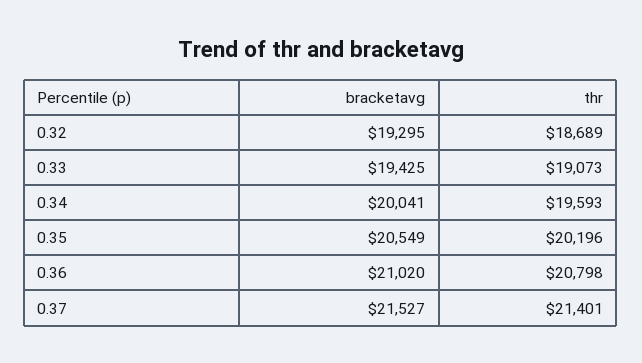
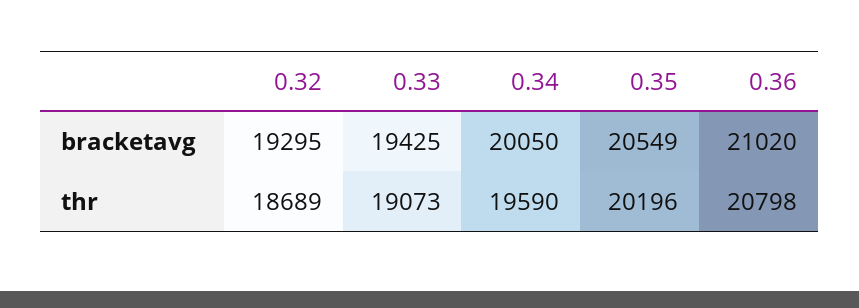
bracketavg, 0.34: 20041 -> 20050
thr, 0.34: 19593 -> 19590
bracketavg, 0.37: 21527 -> none
thr, 0.37: 21401 -> none

